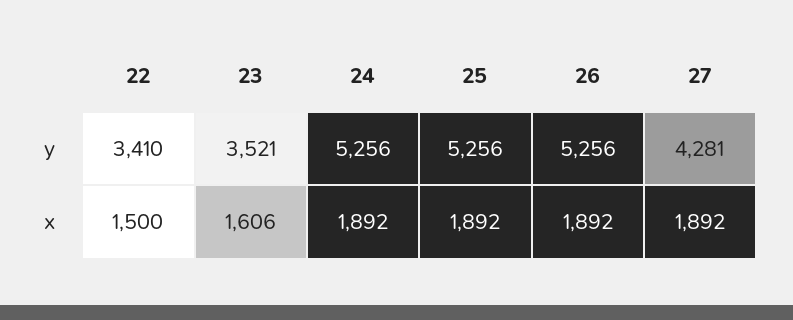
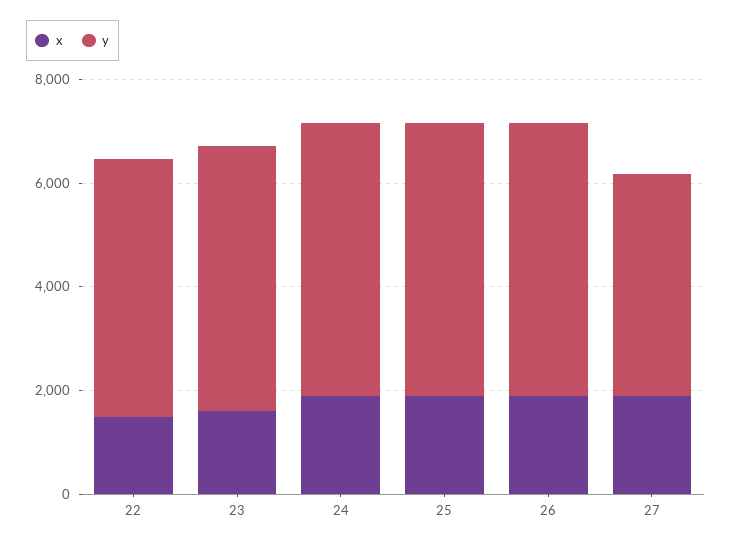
y, 22: 3410 -> 5000
y, 23: 3521 -> 5000

